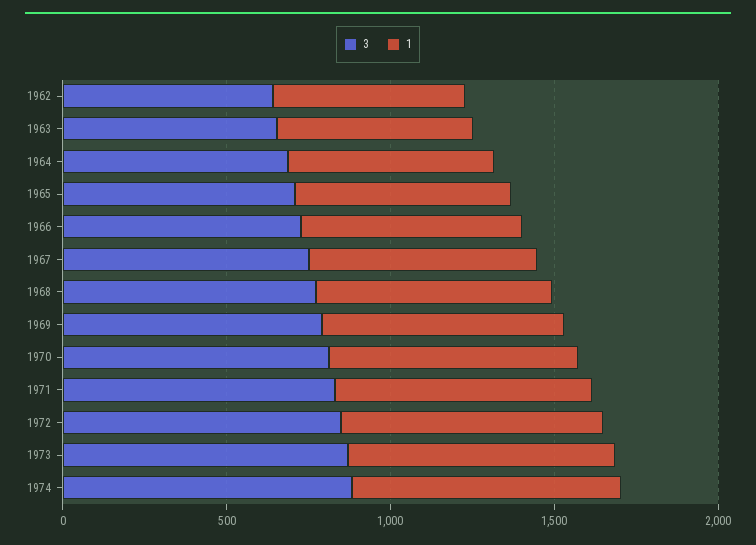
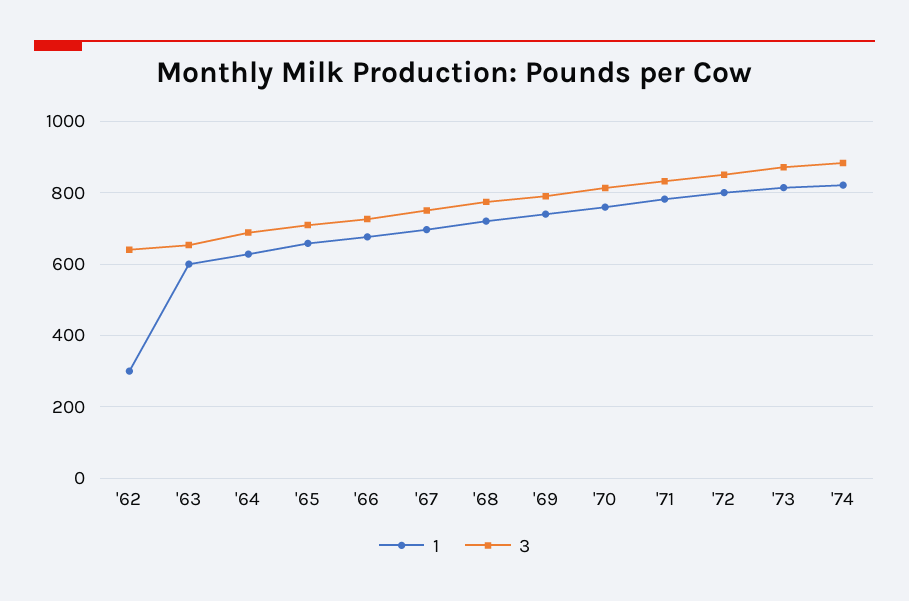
1, 1962: 600 -> 300

